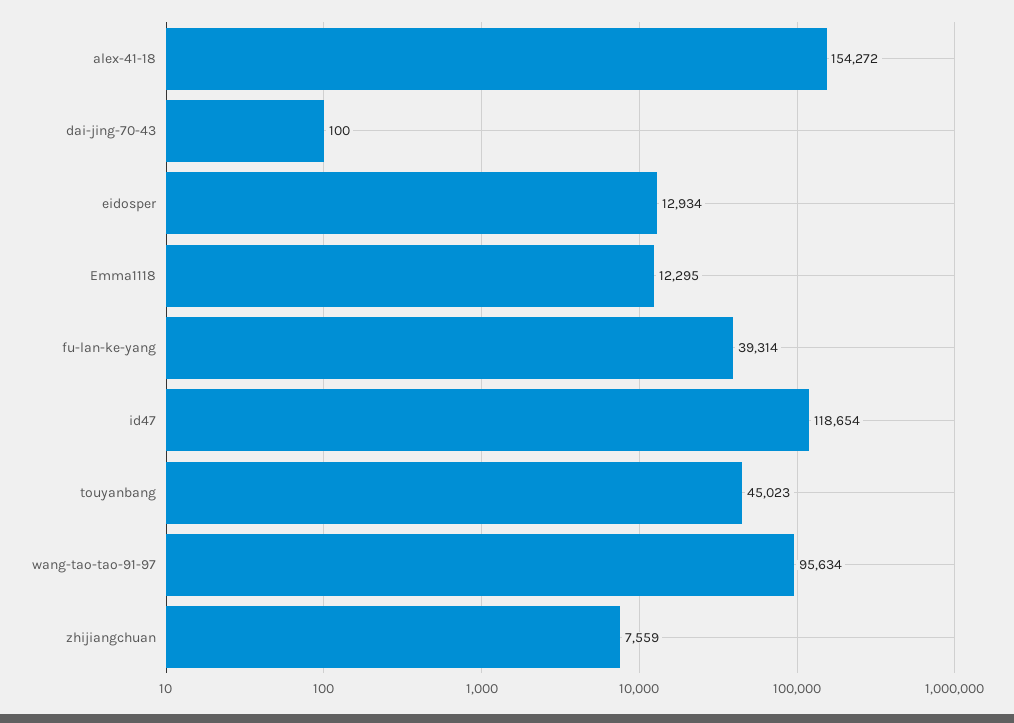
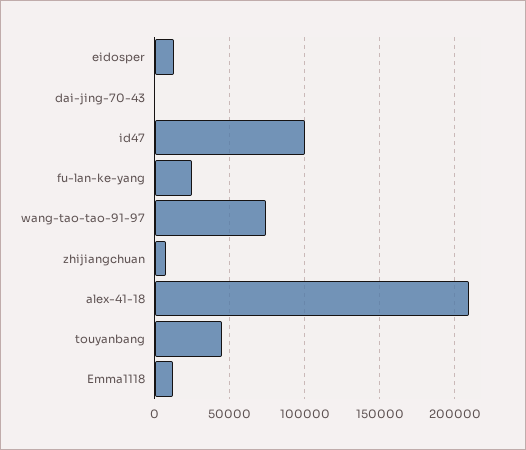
alex-41-18: 154272 -> 210000
fu-lan-ke-yang: 39314 -> 25000
id47: 118654 -> 100000
wang-tao-tao-91-97: 95634 -> 75000

